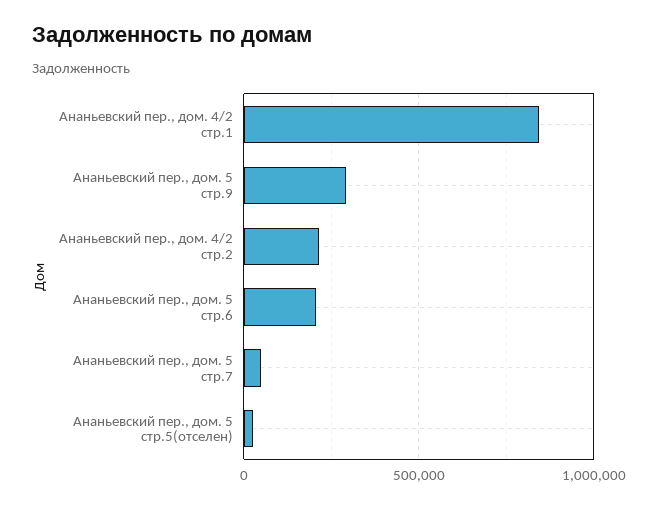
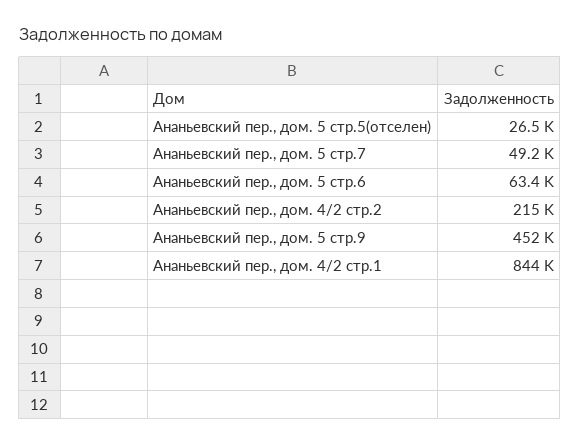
Ананьевский пер., дом. 5 стр.9: 300000 -> 452000
Ананьевский пер., дом. 5 стр.6: 200000 -> 63400

